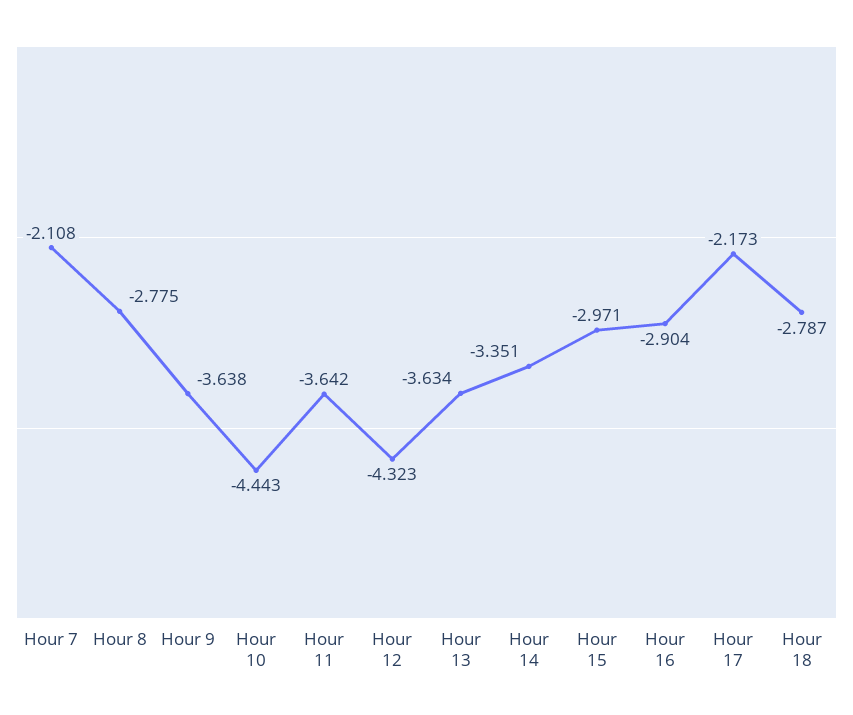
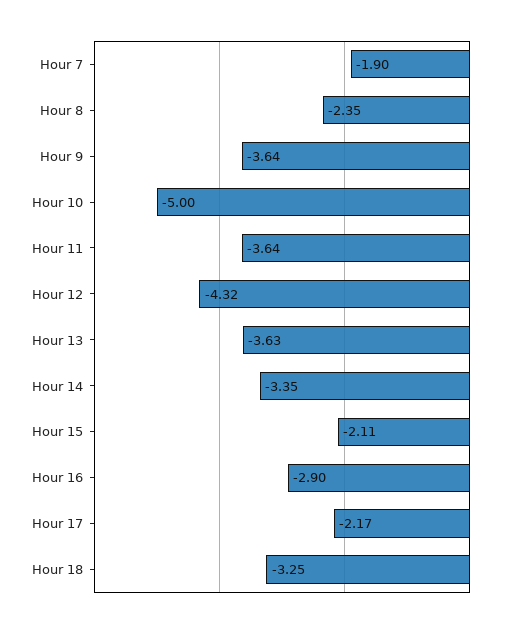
Hour 7: -2.108 -> -1.9
Hour 8: -2.775 -> -2.35
Hour 10: -4.443 -> -5
Hour 15: -2.971 -> -2.11
Hour 18: -2.787 -> -3.25

